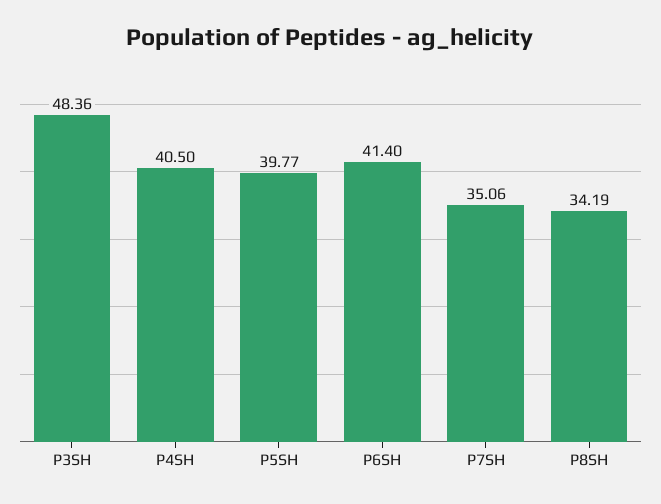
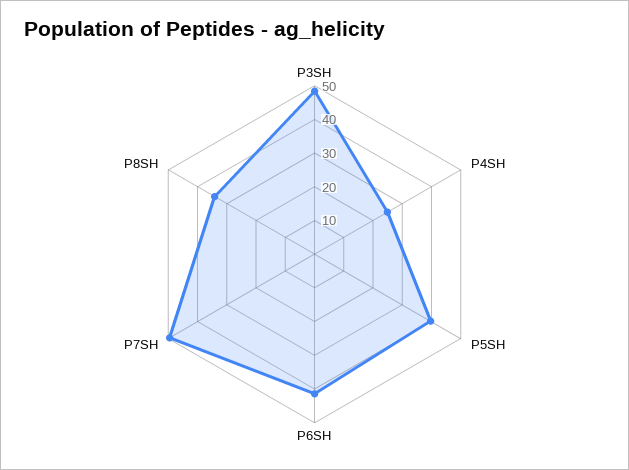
P4SH: 40.5 -> 25
P7SH: 35.06 -> 50

